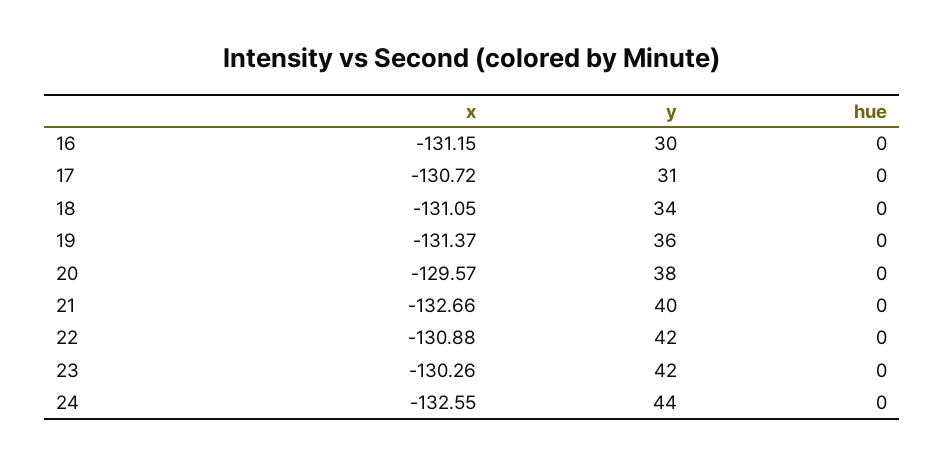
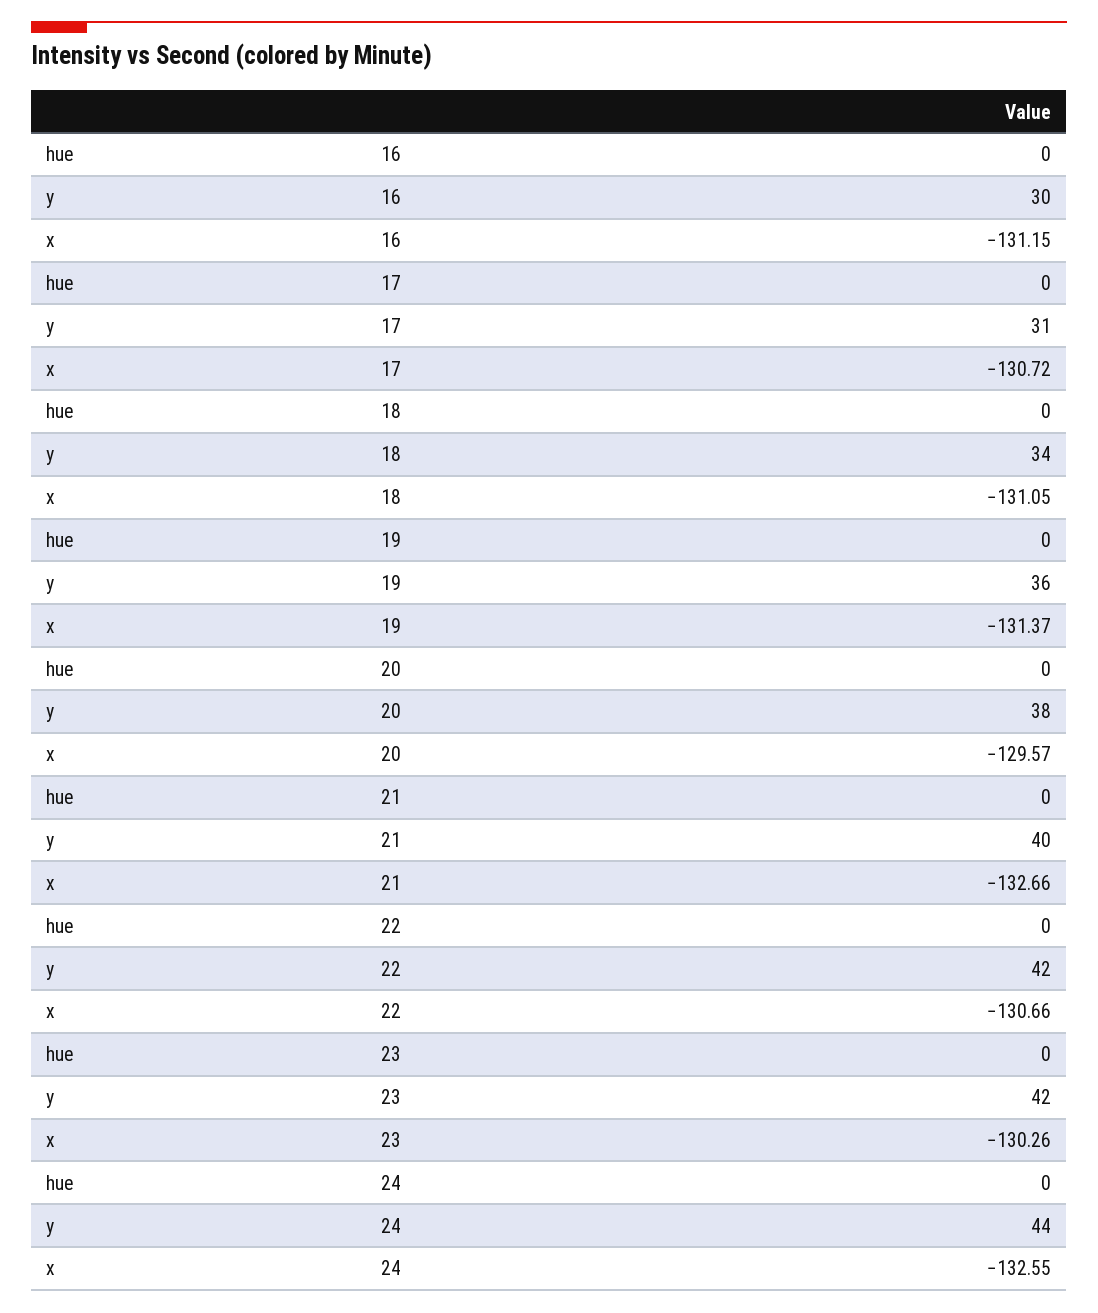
x, 22: -130.88 -> -130.66

